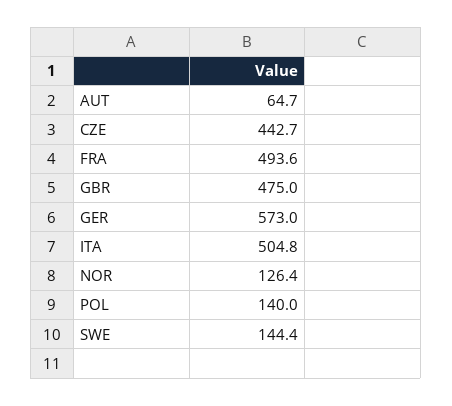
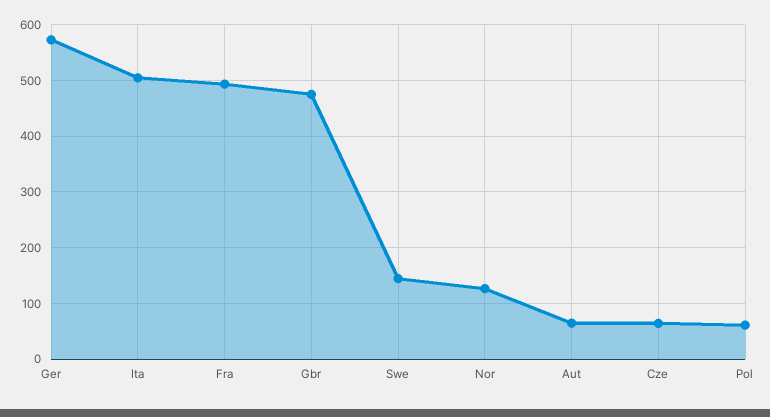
CZE: 442.7 -> 60
POL: 140 -> 60

